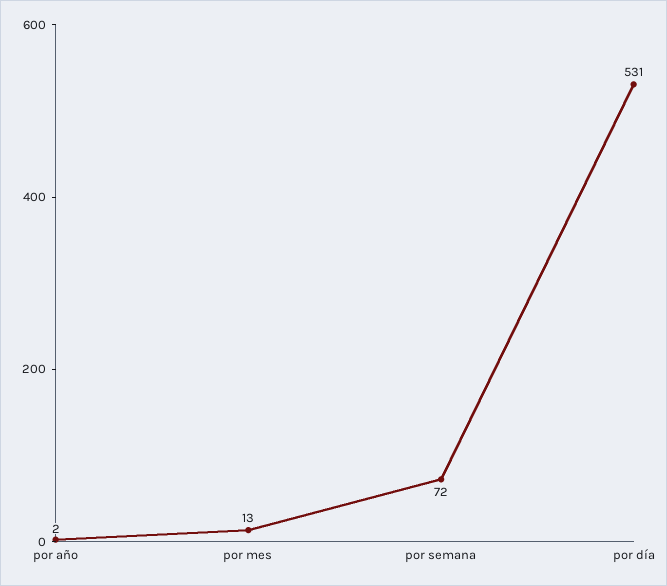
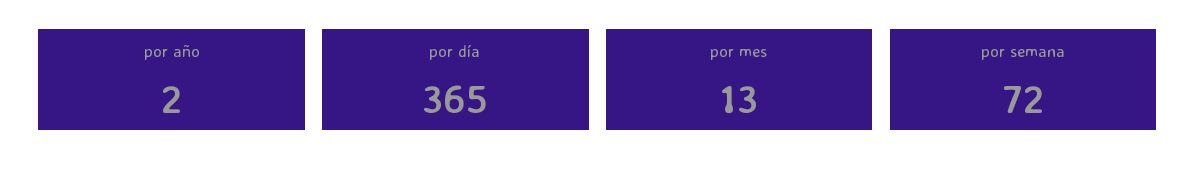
por día: 531 -> 365

